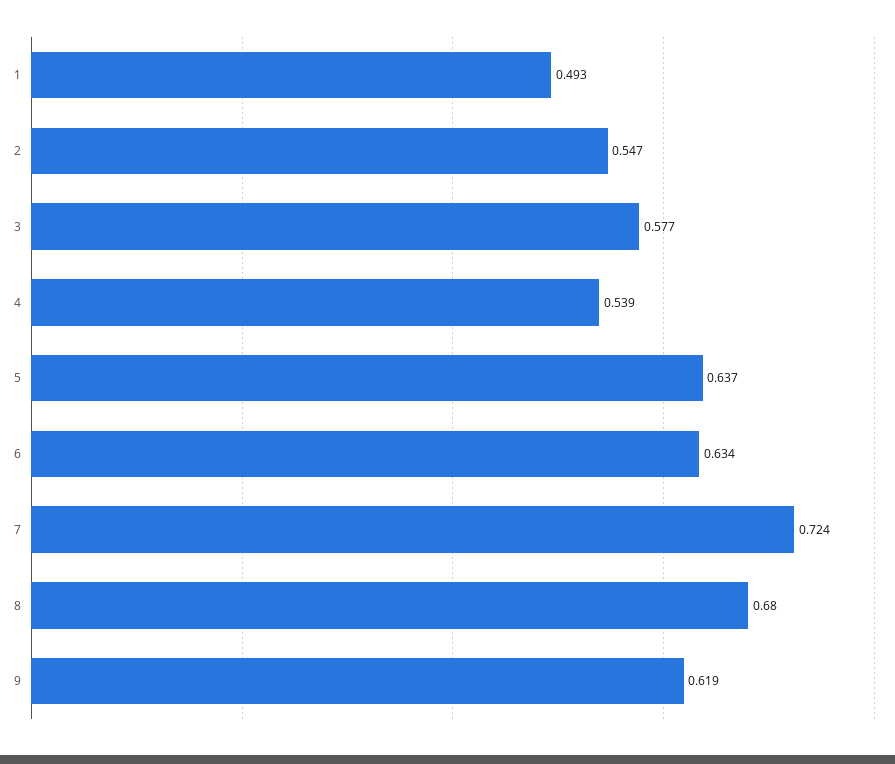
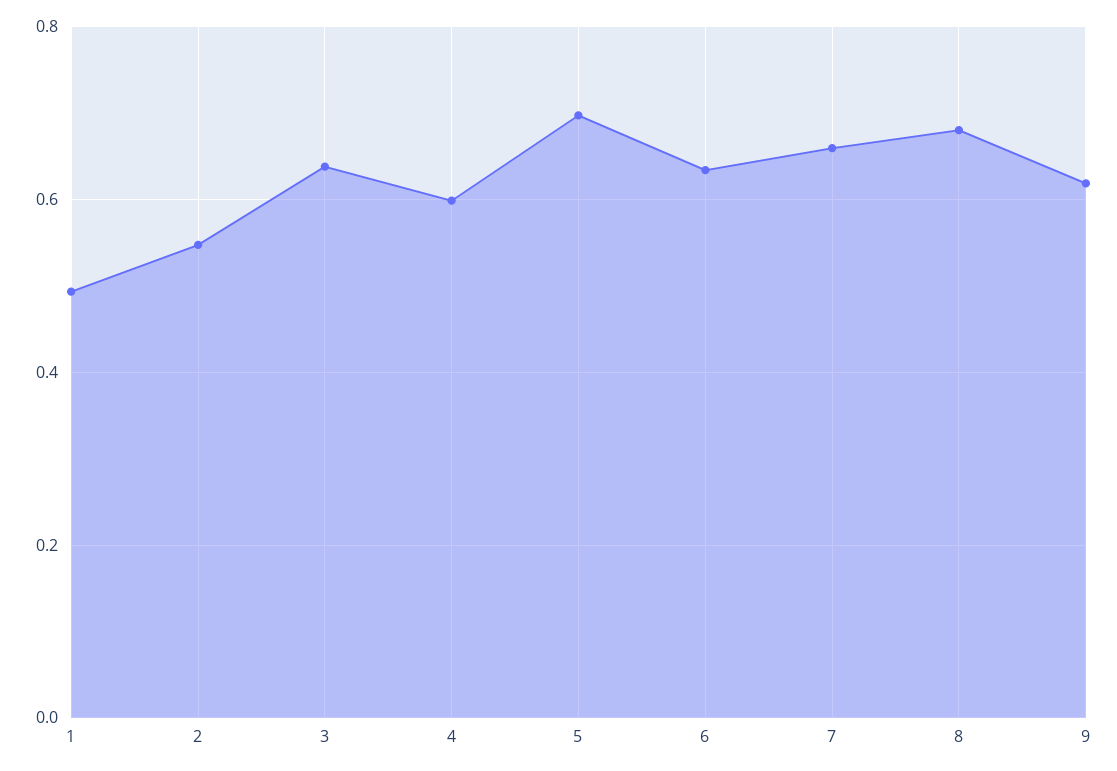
3: 0.577 -> 0.64
4: 0.539 -> 0.6
5: 0.637 -> 0.7
7: 0.724 -> 0.66

